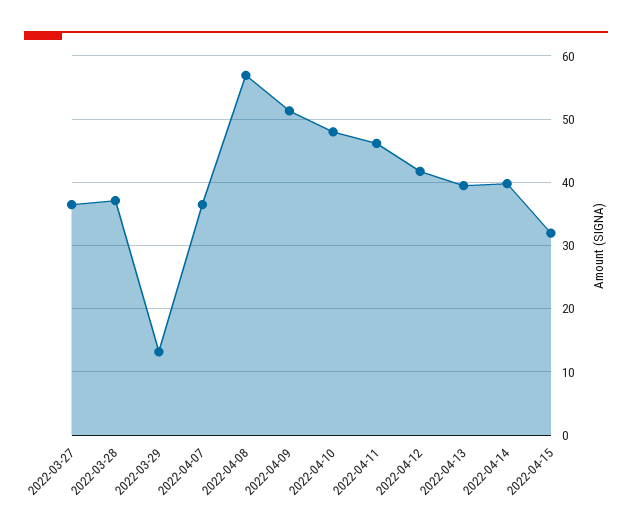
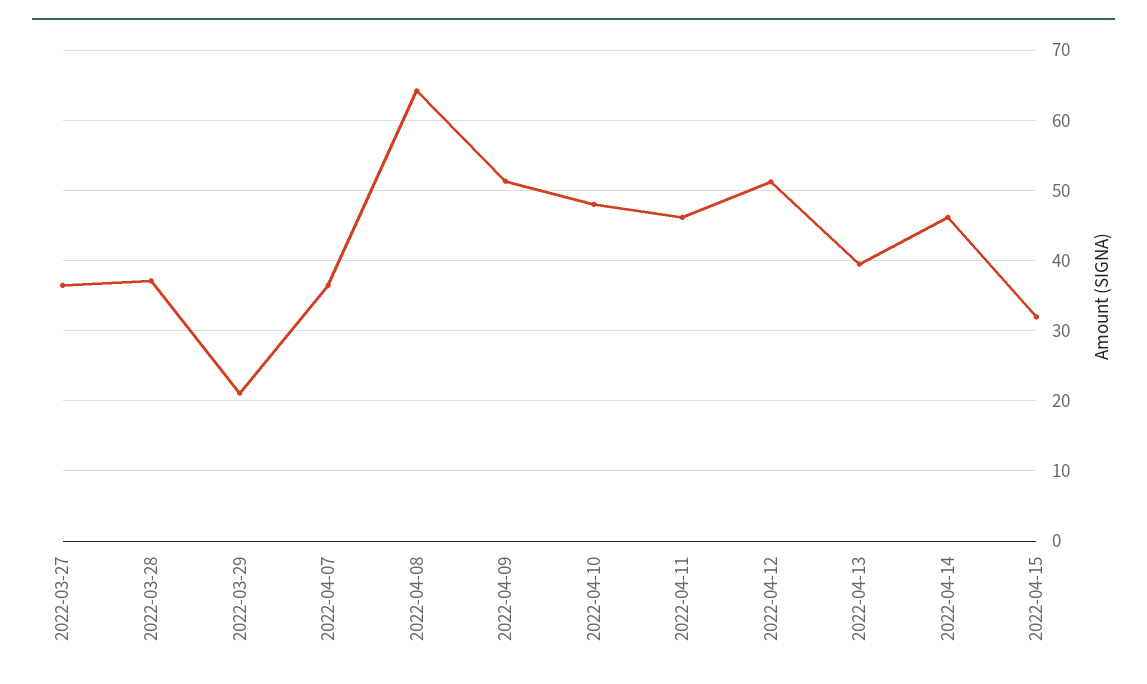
2022-03-29: 13 -> 21
2022-04-08: 57 -> 64
2022-04-12: 42 -> 51
2022-04-14: 40 -> 46

